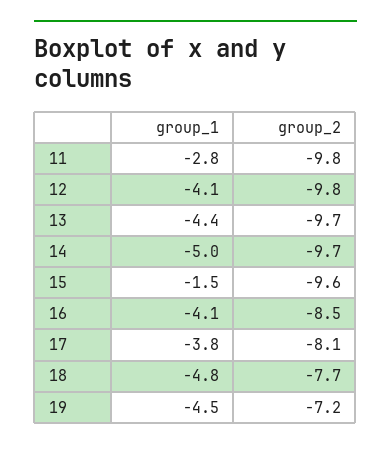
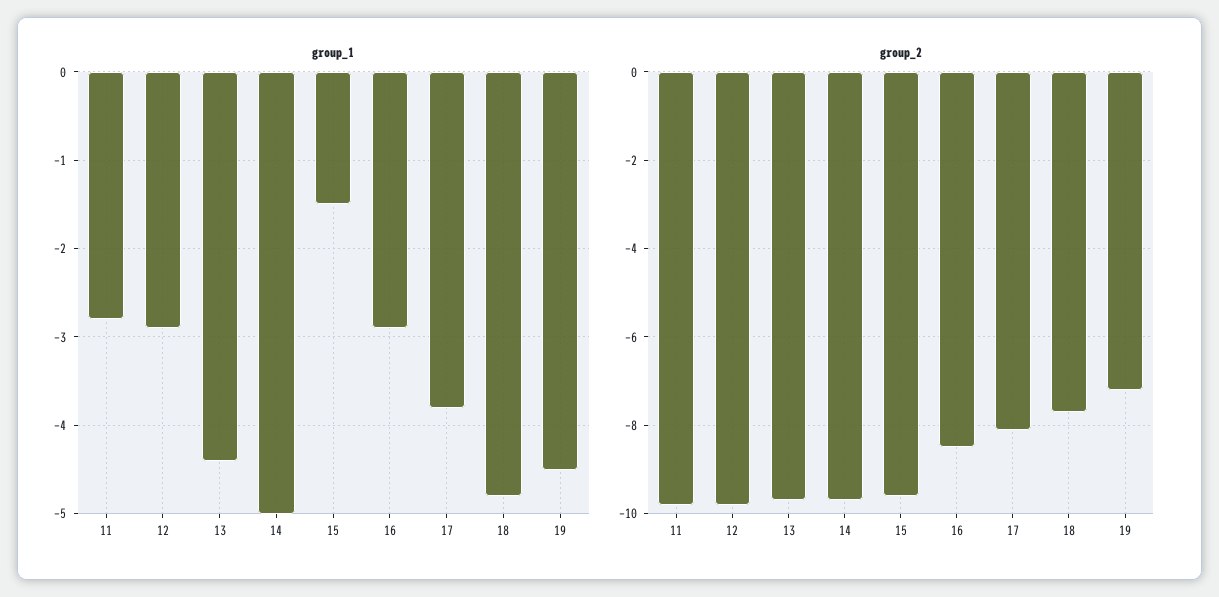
group_1, 12: -4.1 -> -2.9
group_1, 16: -4.1 -> -2.9

